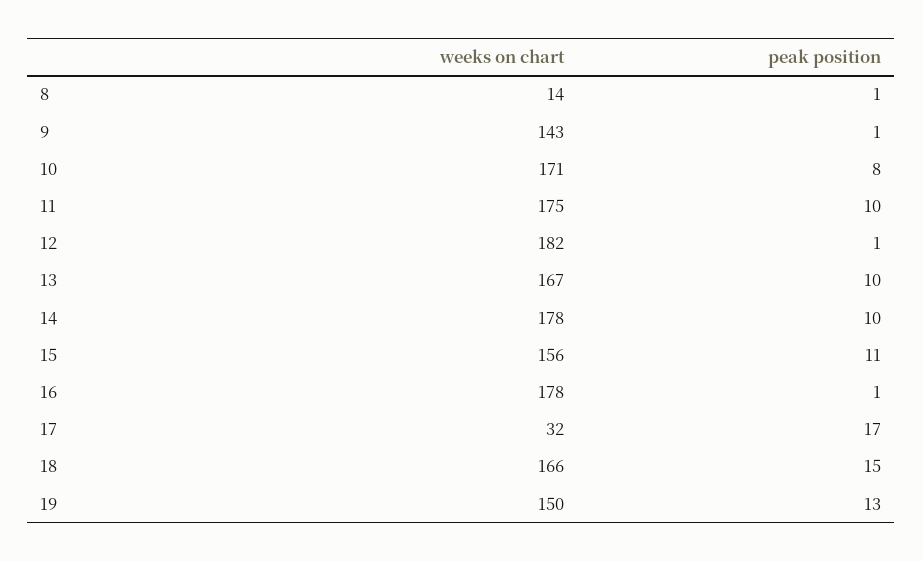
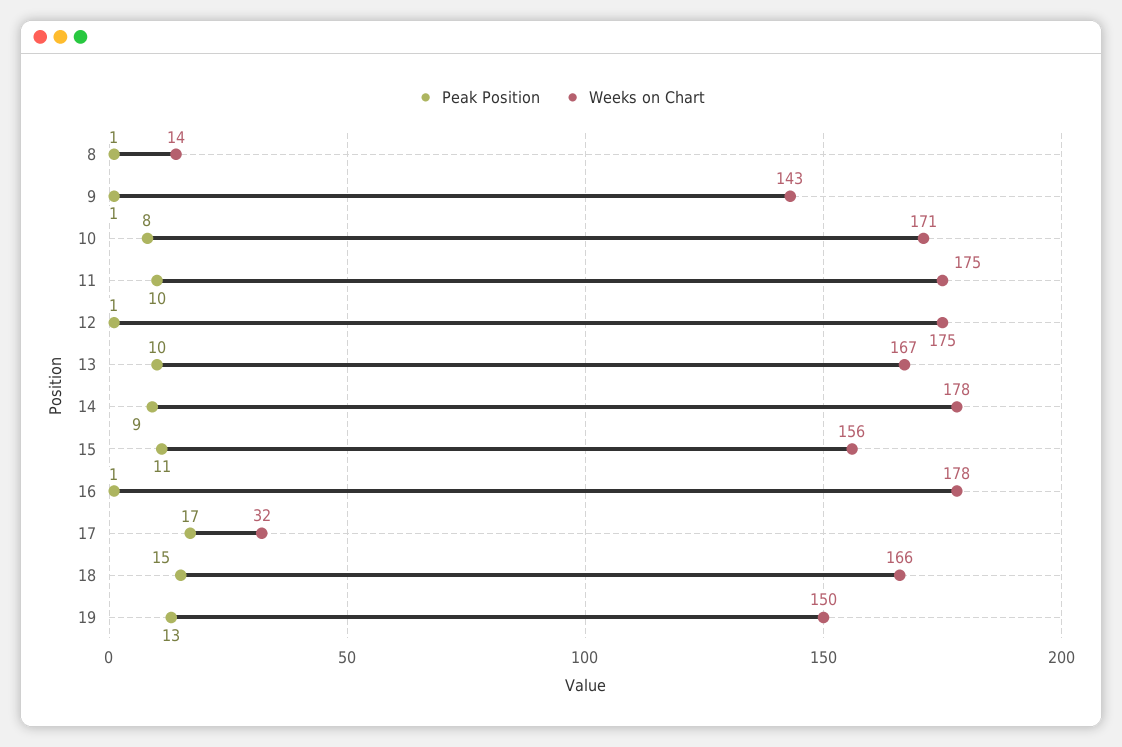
weeks on chart, 12: 182 -> 175
peak position, 14: 10 -> 9

